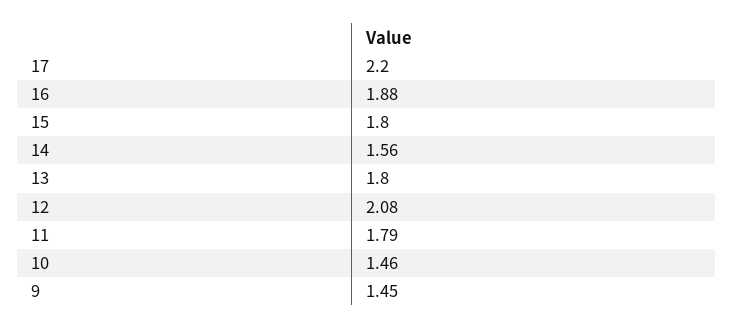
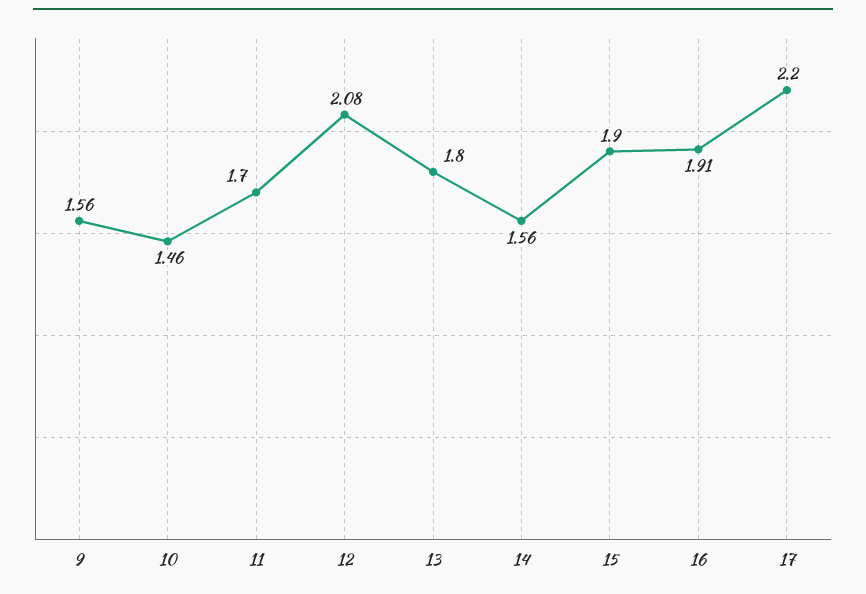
16: 1.88 -> 1.91
15: 1.8 -> 1.9
11: 1.79 -> 1.7
9: 1.45 -> 1.56

